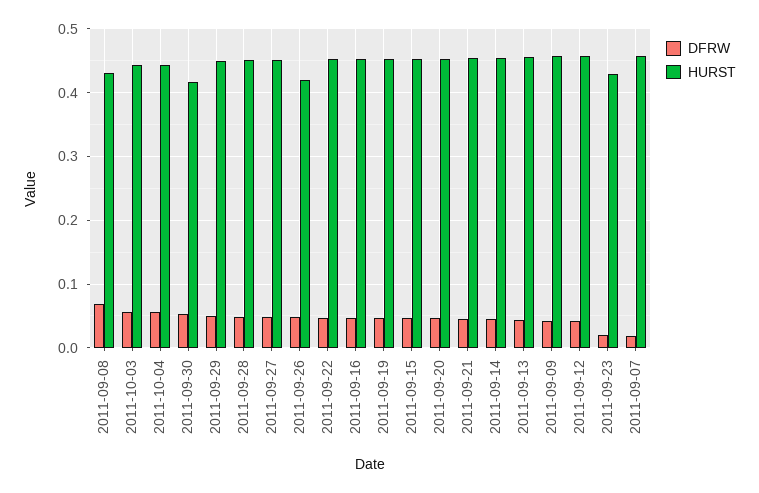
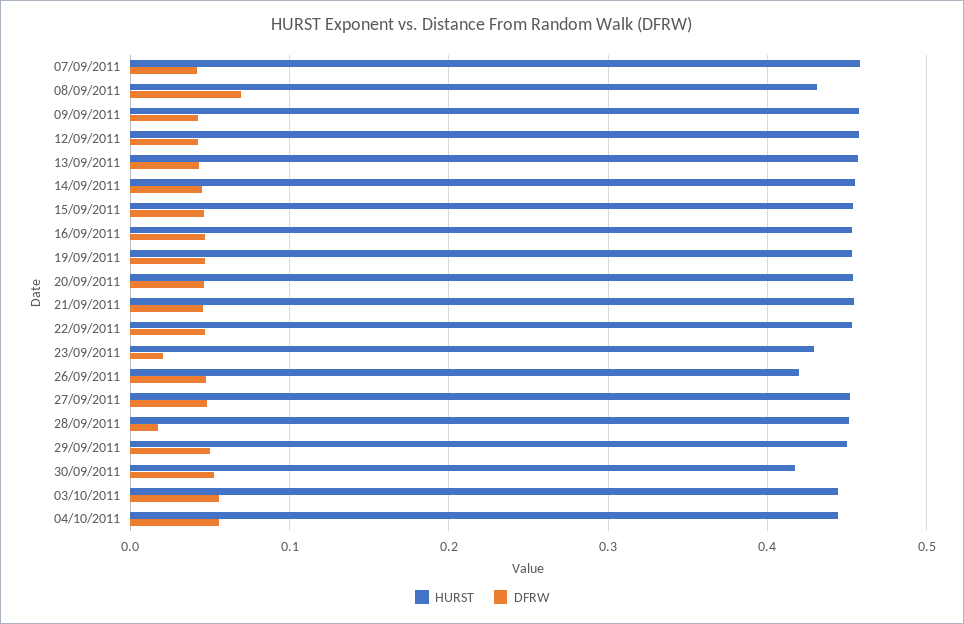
DFRW, 2011-09-28: 0.05 -> 0.02
DFRW, 2011-09-07: 0.02 -> 0.04

